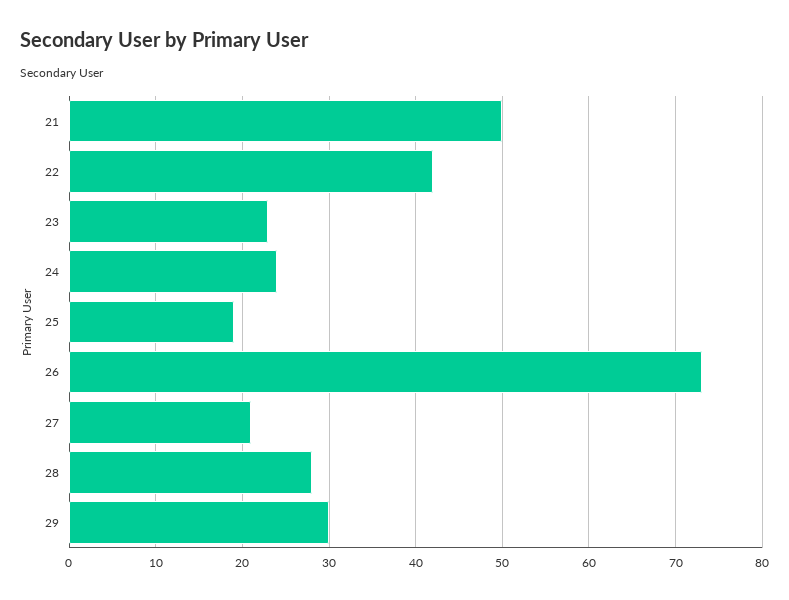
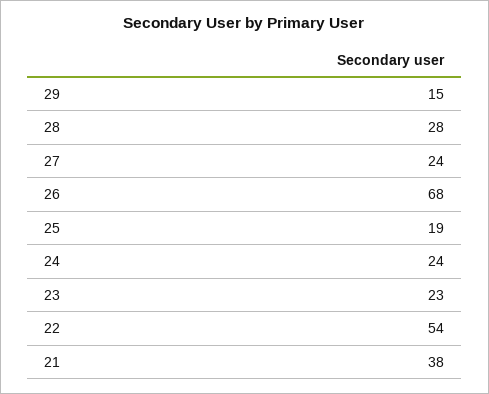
21: 50 -> 38
22: 42 -> 54
26: 73 -> 68
27: 21 -> 24
29: 30 -> 15

